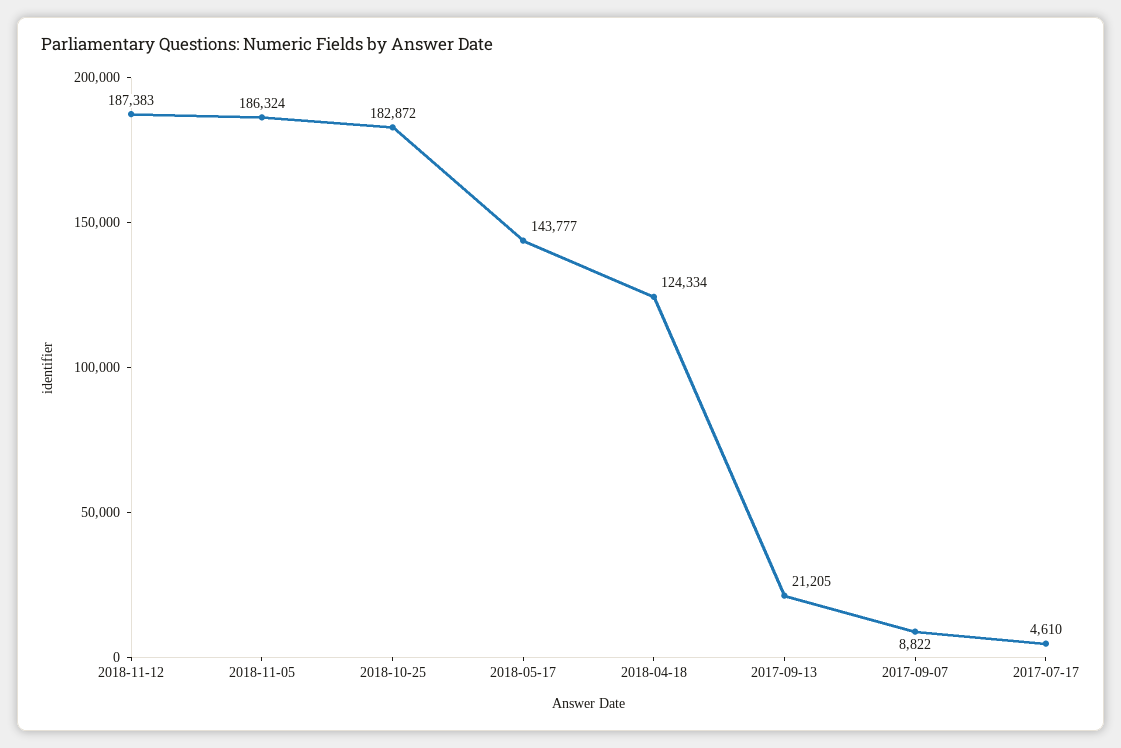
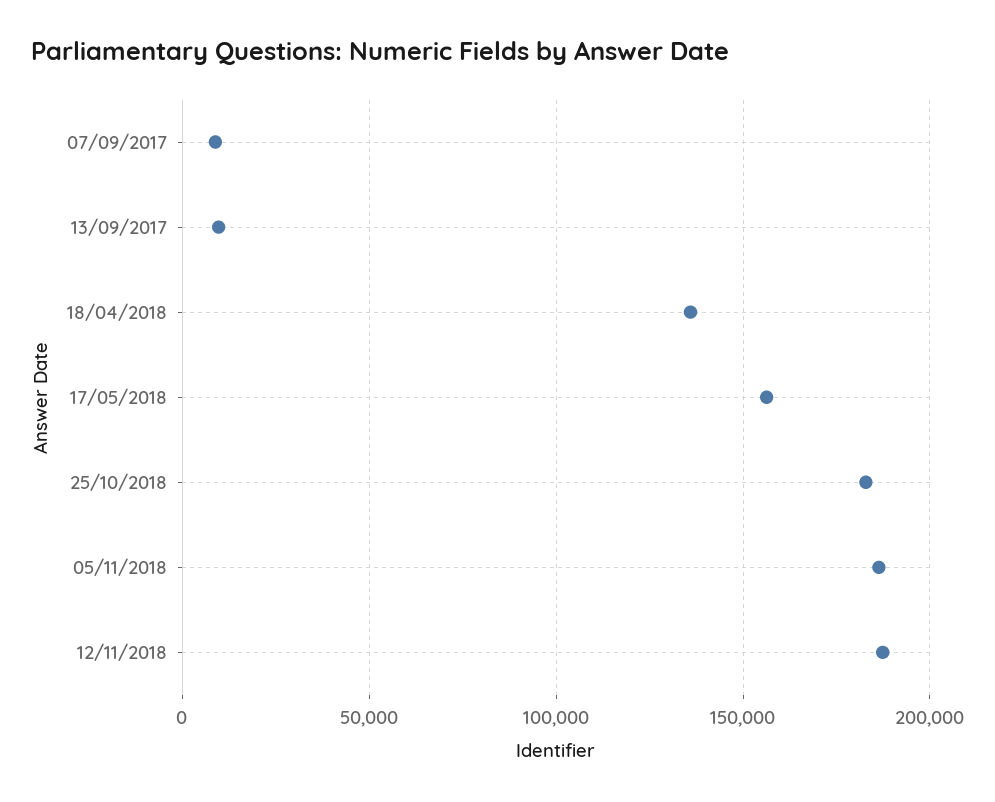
2018-05-17: 143777 -> 155000
2018-04-18: 124334 -> 135000
2017-09-13: 21205 -> 10000
2017-07-17: 4610 -> none

